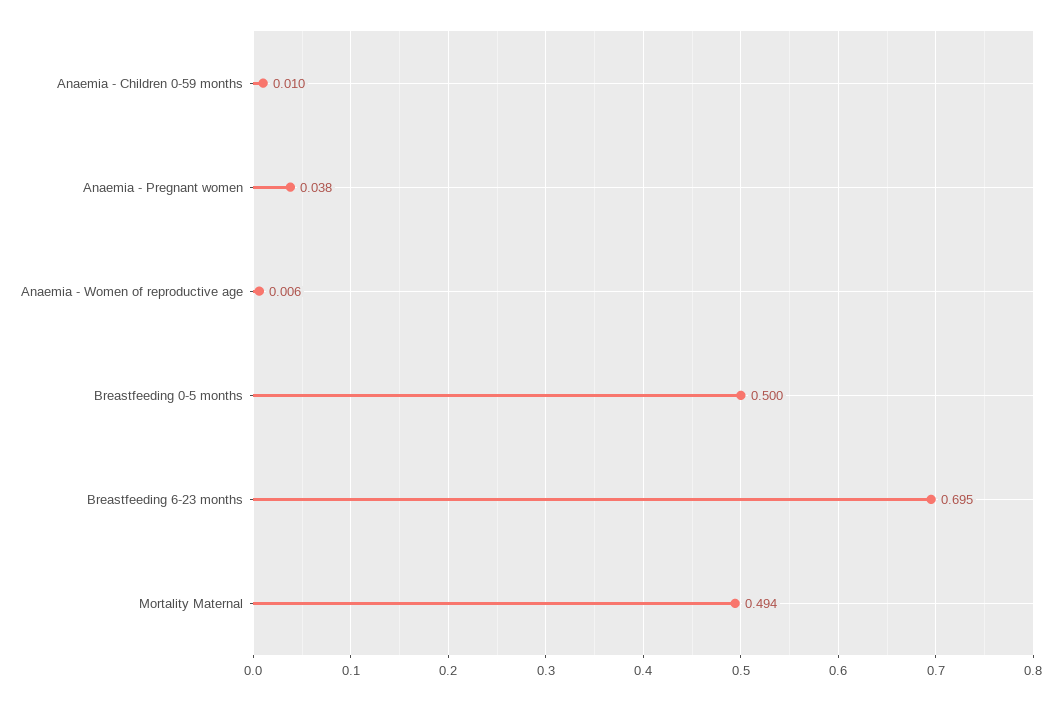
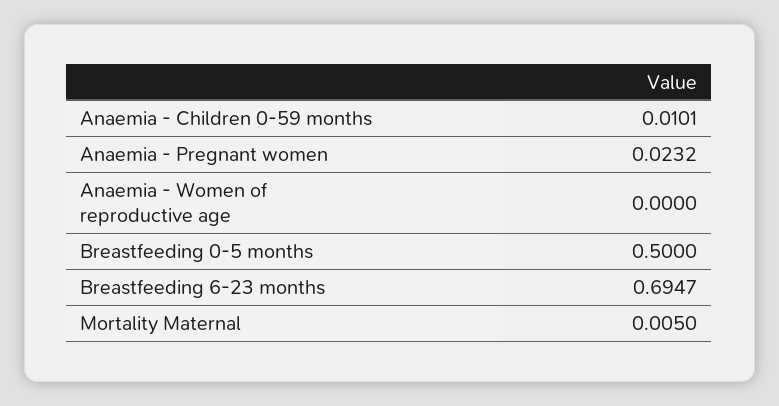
Anaemia - Pregnant women: 0.038 -> 0.0232
Anaemia - Women of reproductive age: 0.006 -> 0
Mortality Maternal: 0.494 -> 0.005

